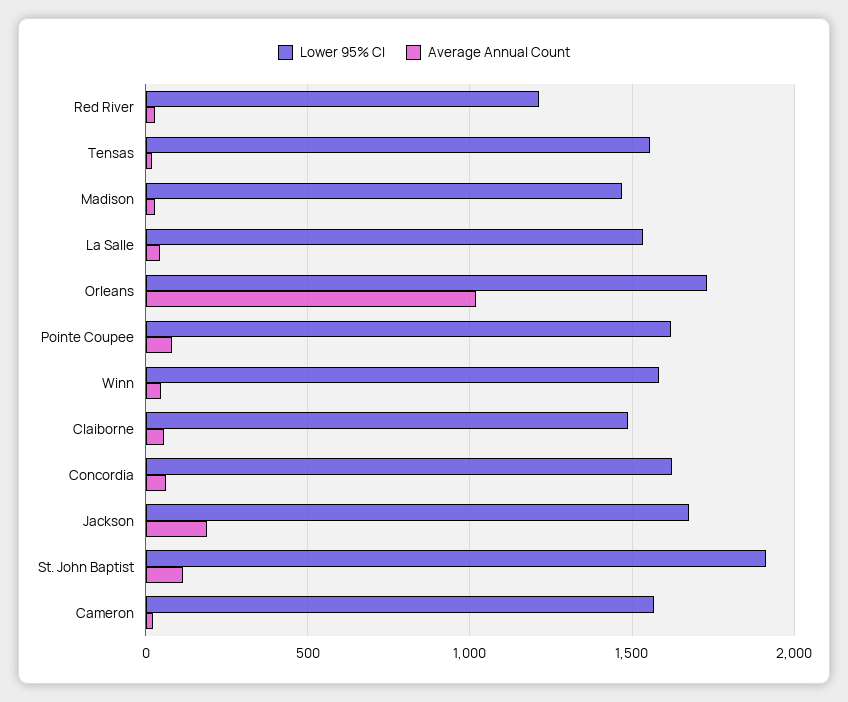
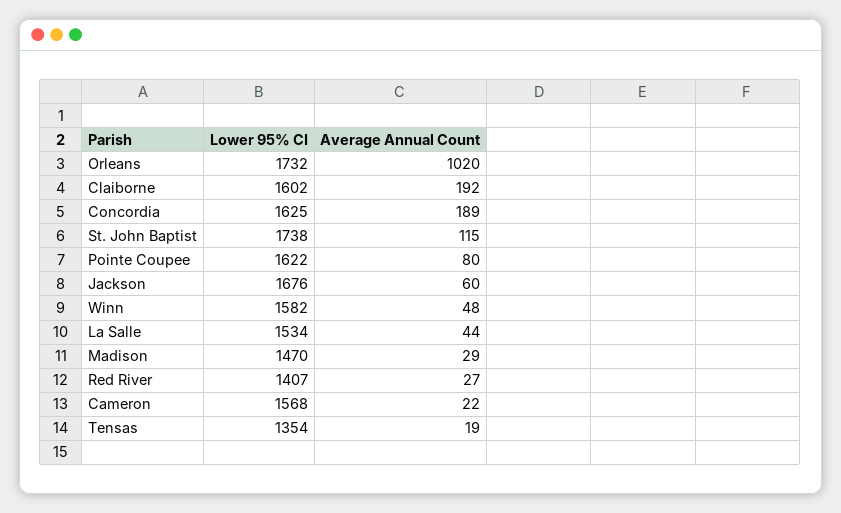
Lower 95% CI, Red River: 1200 -> 1407
Lower 95% CI, Tensas: 1550 -> 1354
Lower 95% CI, Claiborne: 1500 -> 1602
Average Annual Count, Claiborne: 50 -> 192
Average Annual Count, Concordia: 50 -> 189
Average Annual Count, Jackson: 200 -> 60
Lower 95% CI, St. John Baptist: 1900 -> 1738

